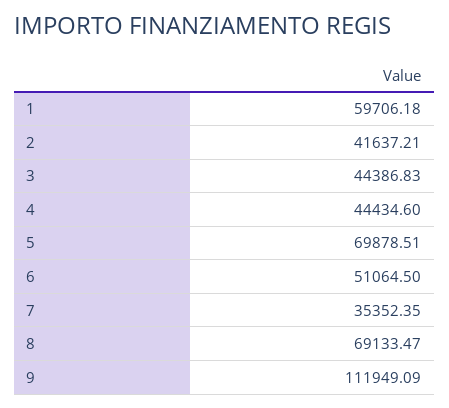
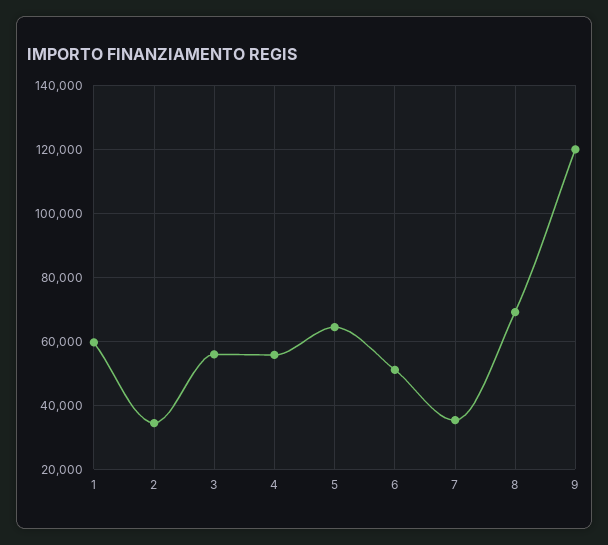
2: 41637.21 -> 34000
3: 44386.83 -> 56000
4: 44434.6 -> 56000
5: 69878.51 -> 64000
9: 111949.09 -> 120000

